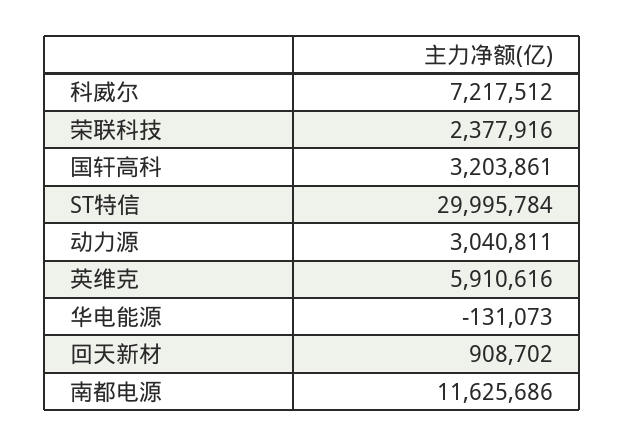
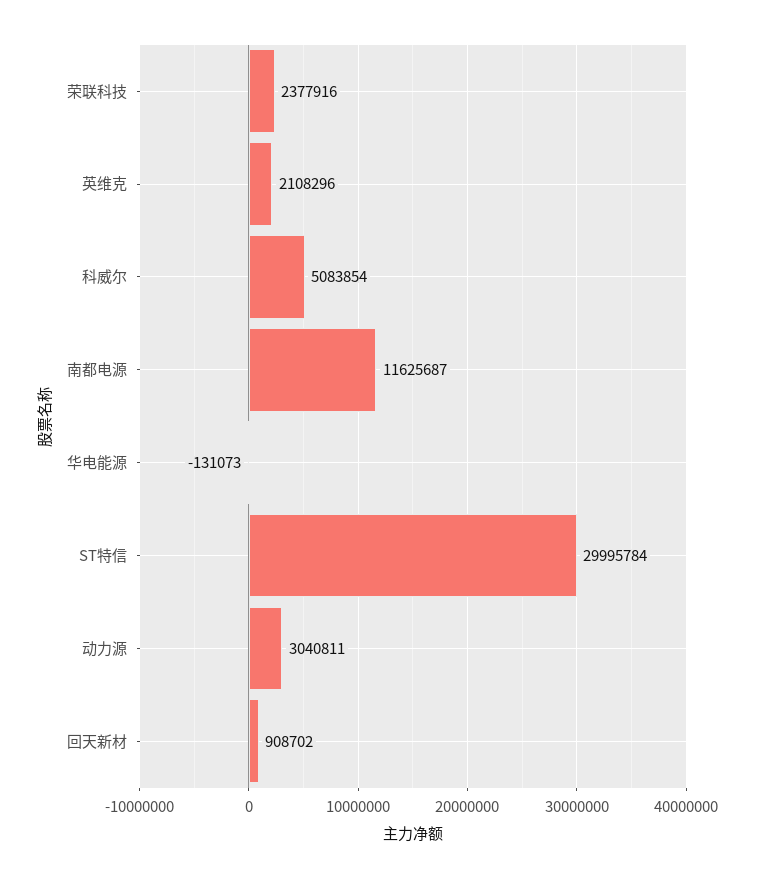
科威尔: 7217512 -> 5083854
国轩高科: 3203861 -> none
英维克: 5910616 -> 2108296
南都电源: 11625686 -> 11625687

